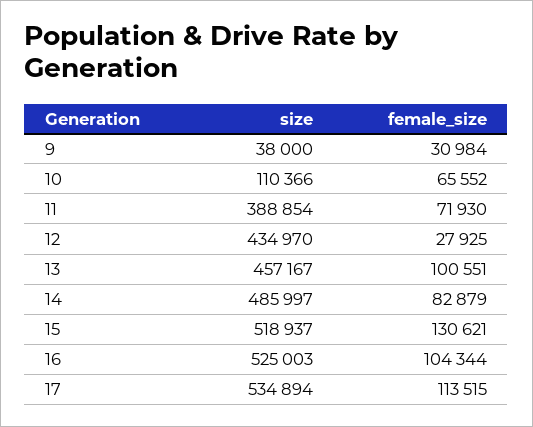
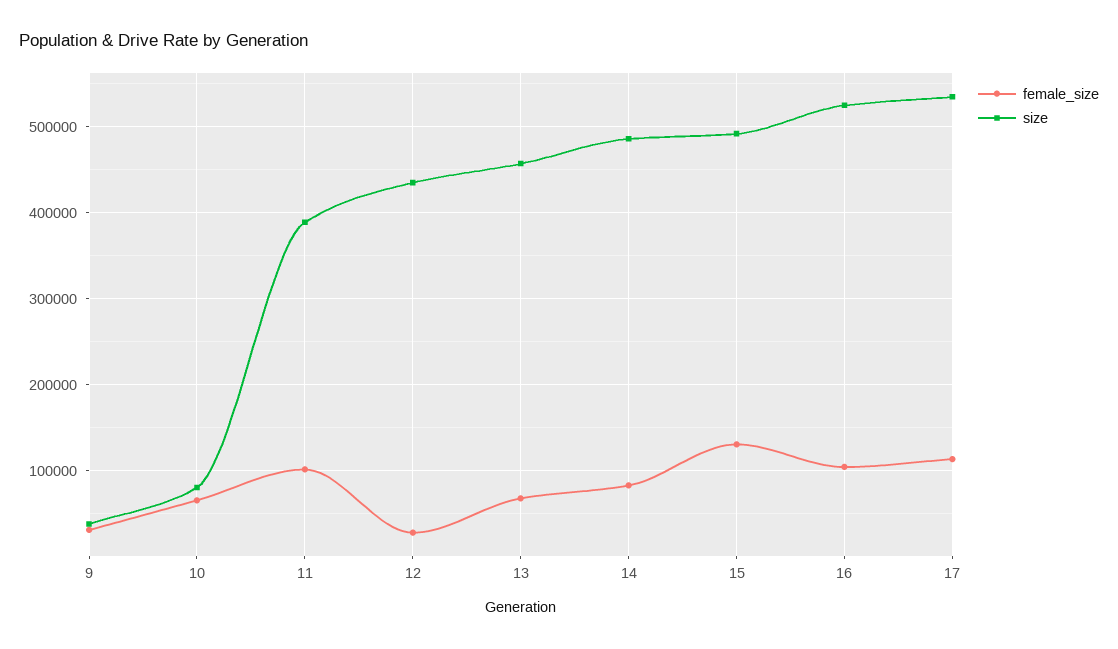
size, 10: 110366 -> 80000
female_size, 11: 71930 -> 100000
female_size, 13: 100551 -> 70000
size, 15: 518937 -> 490000

